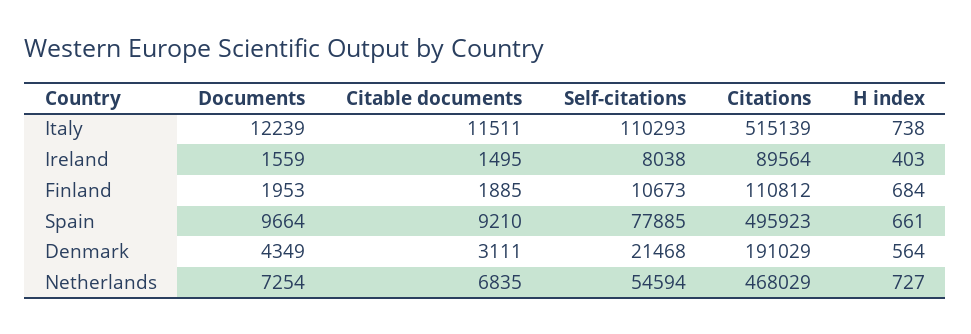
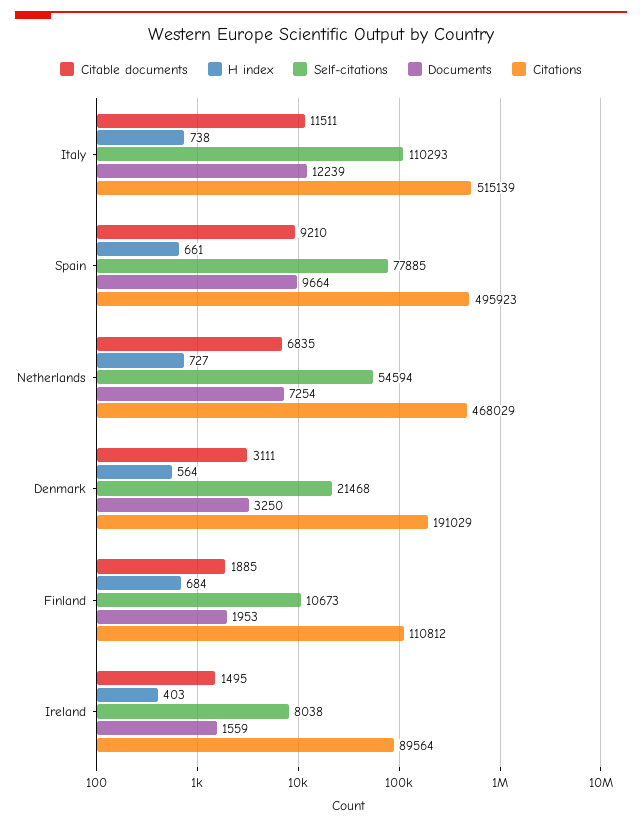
Documents, Denmark: 4349 -> 3250

